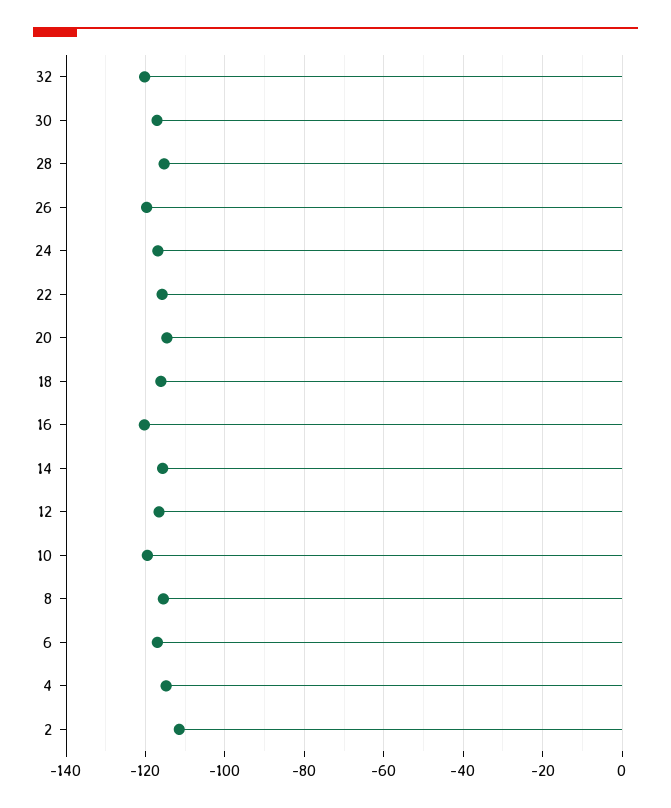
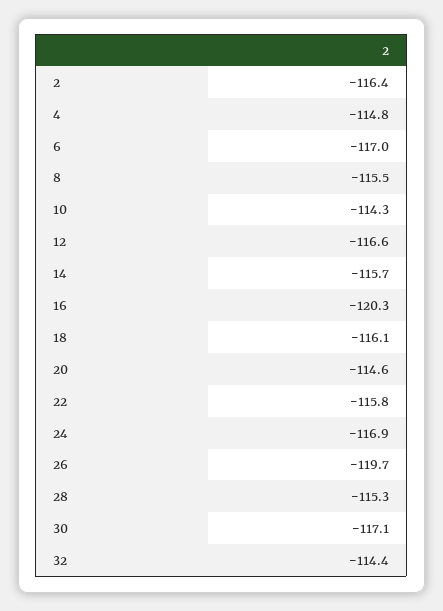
32: -120 -> -114.4
10: -120 -> -114.3
2: -112 -> -116.4

